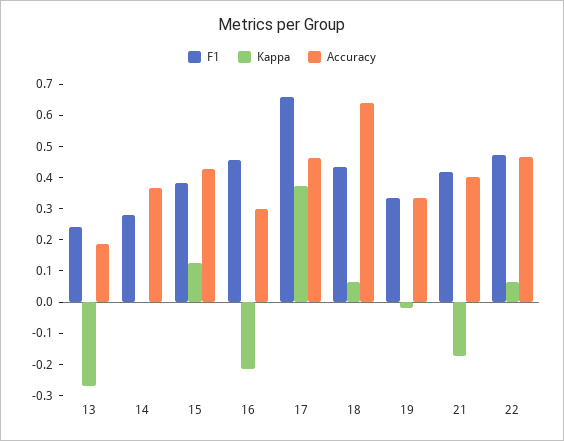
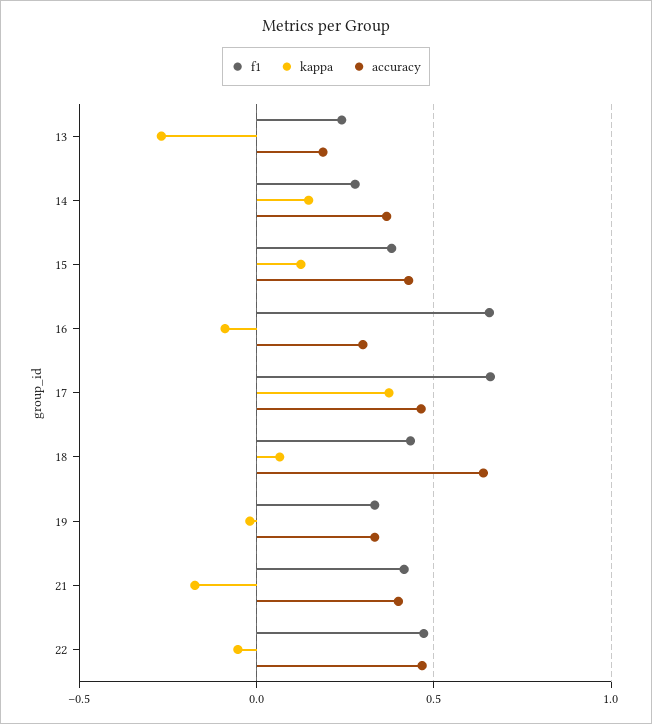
Kappa, 14: 0 -> 0.15
F1, 16: 0.45 -> 0.65
Kappa, 16: -0.2 -> -0.1
Kappa, 22: 0.05 -> -0.05

